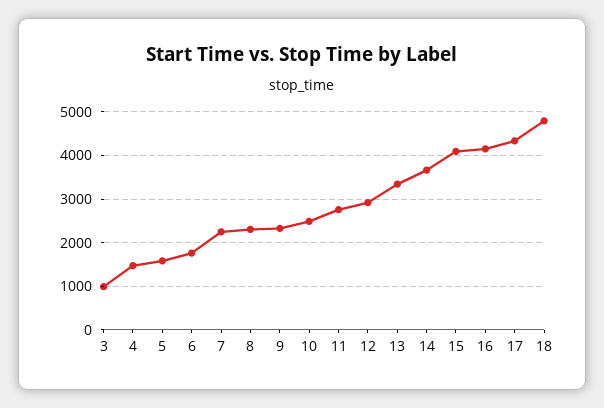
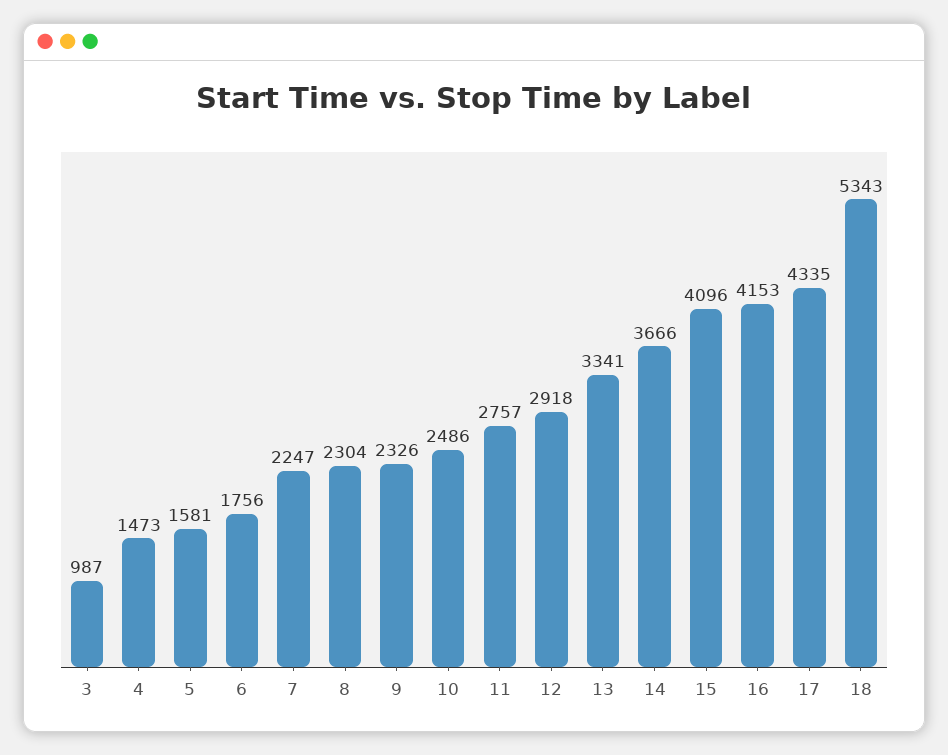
18: 4800 -> 5343

